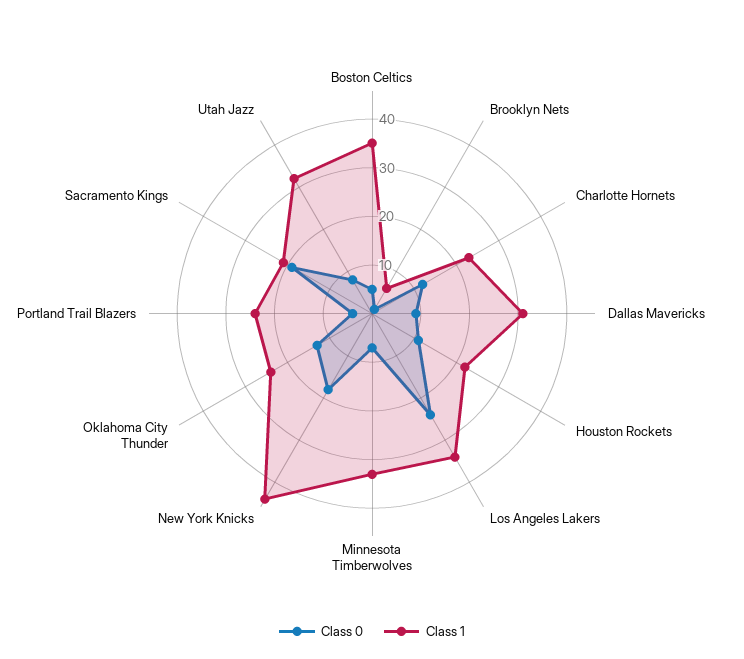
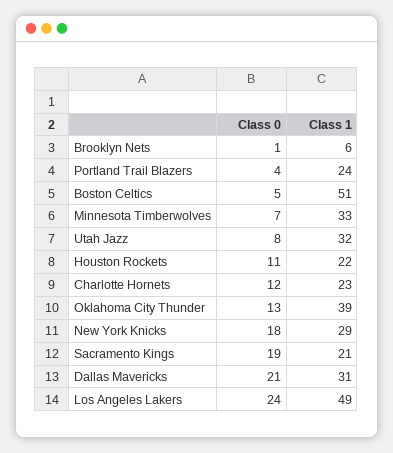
Class 1, Boston Celtics: 35 -> 51
Class 0, Dallas Mavericks: 10 -> 21
Class 1, Los Angeles Lakers: 35 -> 49
Class 1, New York Knicks: 45 -> 29
Class 1, Oklahoma City Thunder: 25 -> 39

